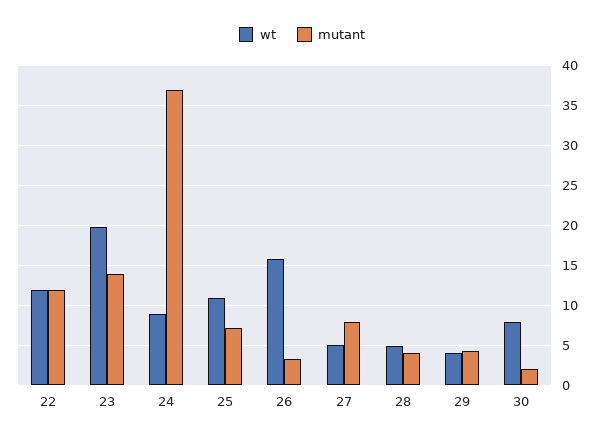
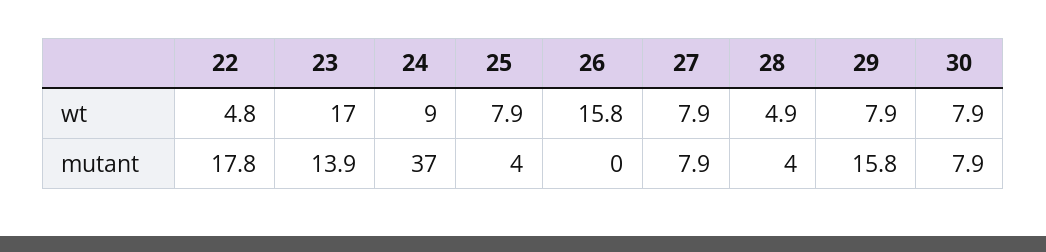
wt, 22: 12 -> 4.8
mutant, 22: 12 -> 17.8
wt, 23: 20 -> 17
wt, 25: 11 -> 7.9
mutant, 25: 7 -> 4
mutant, 26: 3 -> 0
wt, 27: 5 -> 7.9
wt, 29: 4 -> 7.9
mutant, 29: 4 -> 15.8
mutant, 30: 2 -> 7.9

